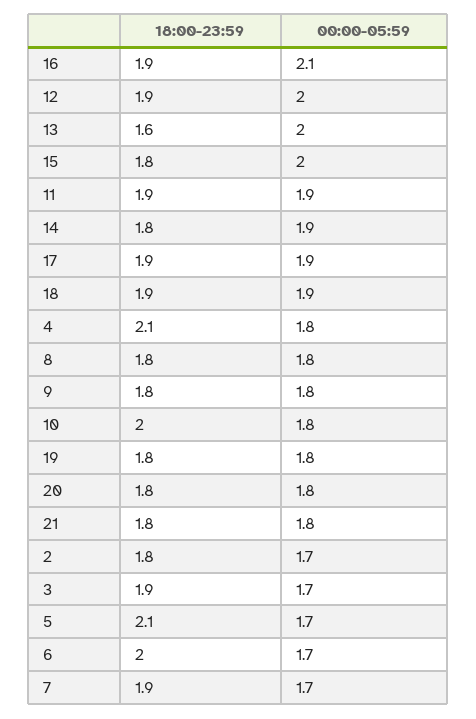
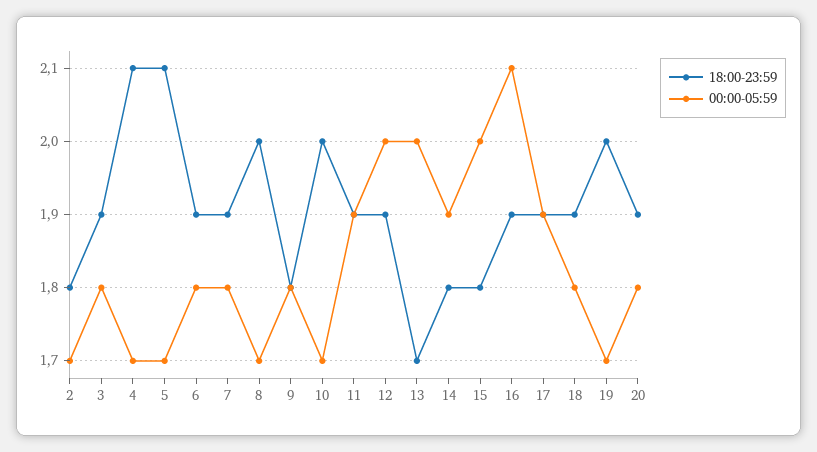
18:00-23:59, 13: 1.6 -> 1.7
00:00-05:59, 18: 1.9 -> 1.8
00:00-05:59, 4: 1.8 -> 1.7
18:00-23:59, 8: 1.8 -> 2
00:00-05:59, 8: 1.8 -> 1.7
00:00-05:59, 10: 1.8 -> 1.7
18:00-23:59, 19: 1.8 -> 2
00:00-05:59, 19: 1.8 -> 1.7
18:00-23:59, 20: 1.8 -> 1.9
18:00-23:59, 21: 1.8 -> none
00:00-05:59, 21: 1.8 -> none
00:00-05:59, 3: 1.7 -> 1.8
18:00-23:59, 6: 2 -> 1.9
00:00-05:59, 6: 1.7 -> 1.8
00:00-05:59, 7: 1.7 -> 1.8

